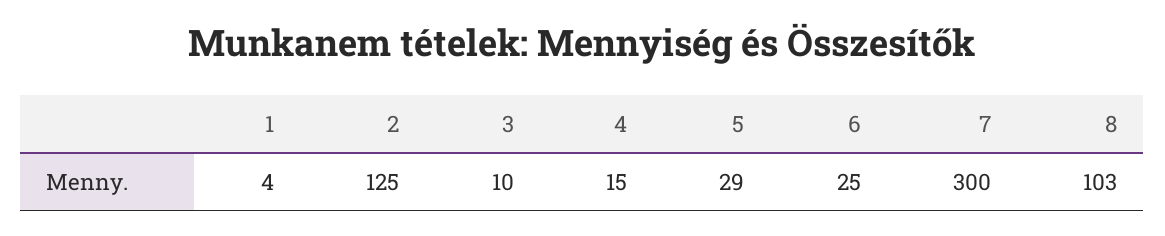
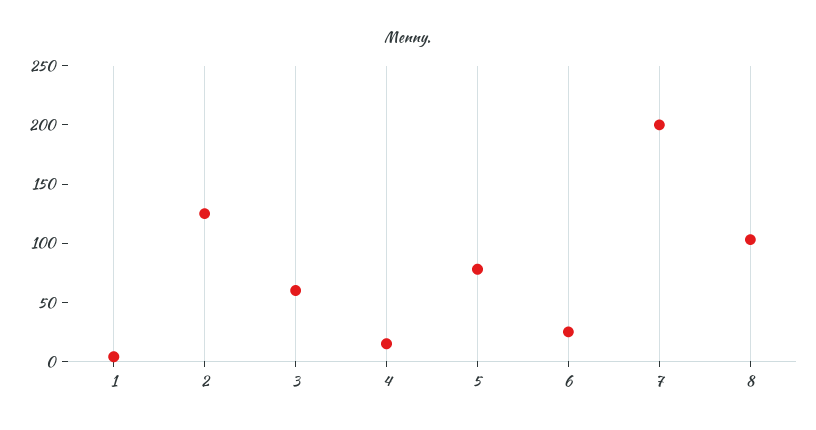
3: 10 -> 60
5: 29 -> 80
7: 300 -> 200

